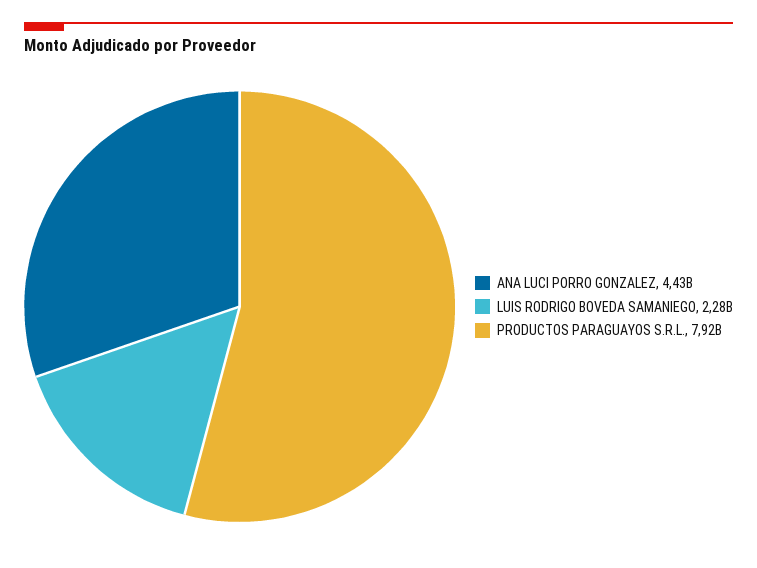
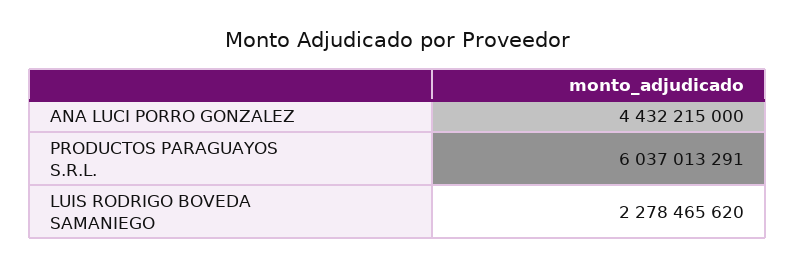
PRODUCTOS PARAGUAYOS S.R.L.: 7920000000 -> 6037013291

